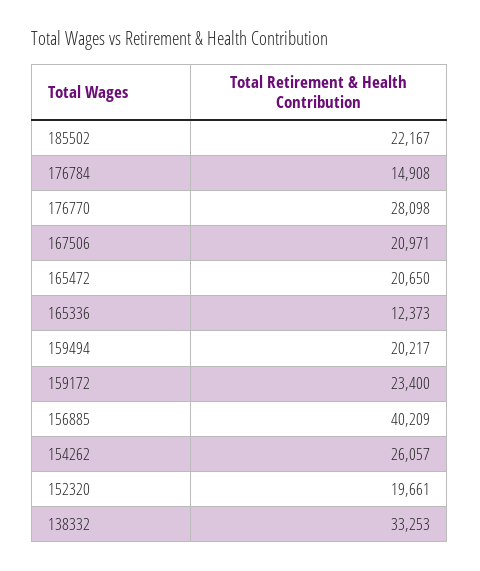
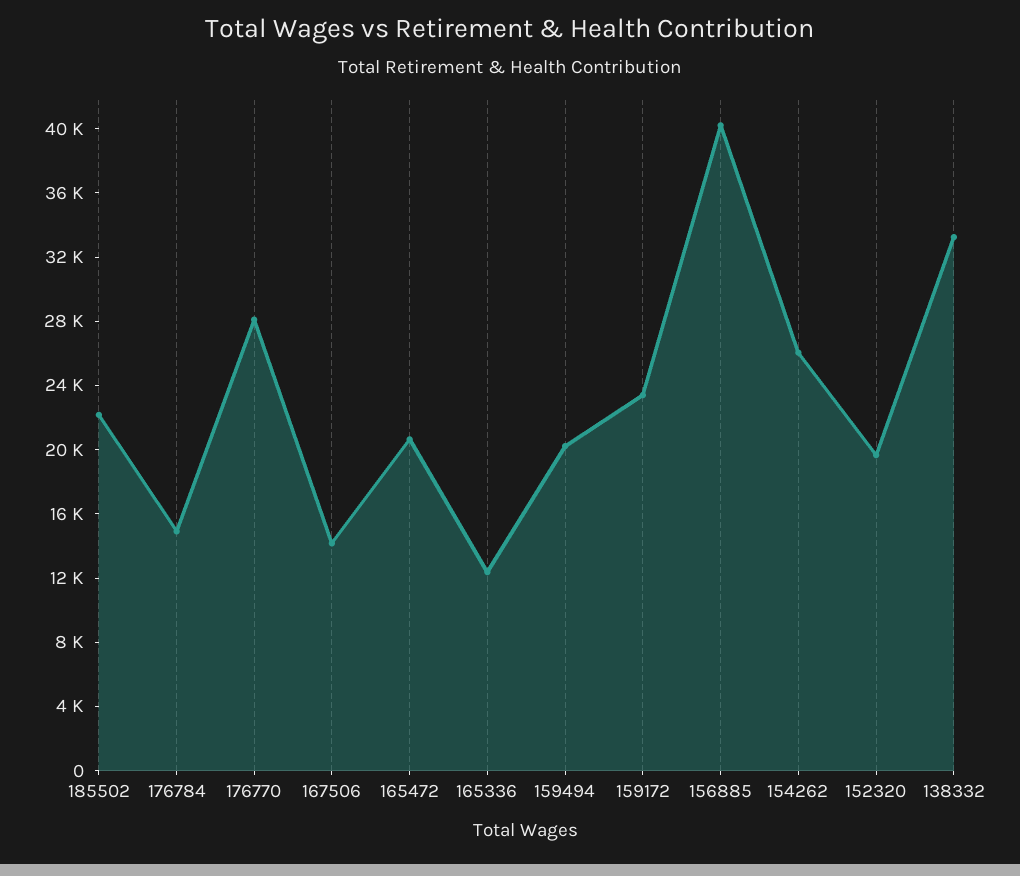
167506: 20971 -> 14000

